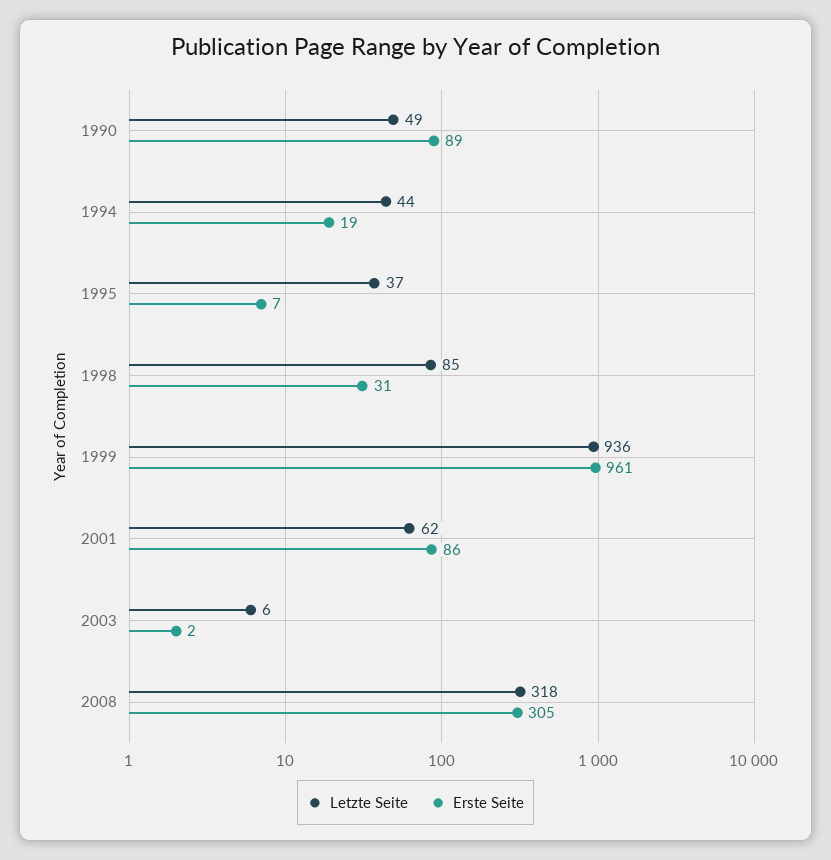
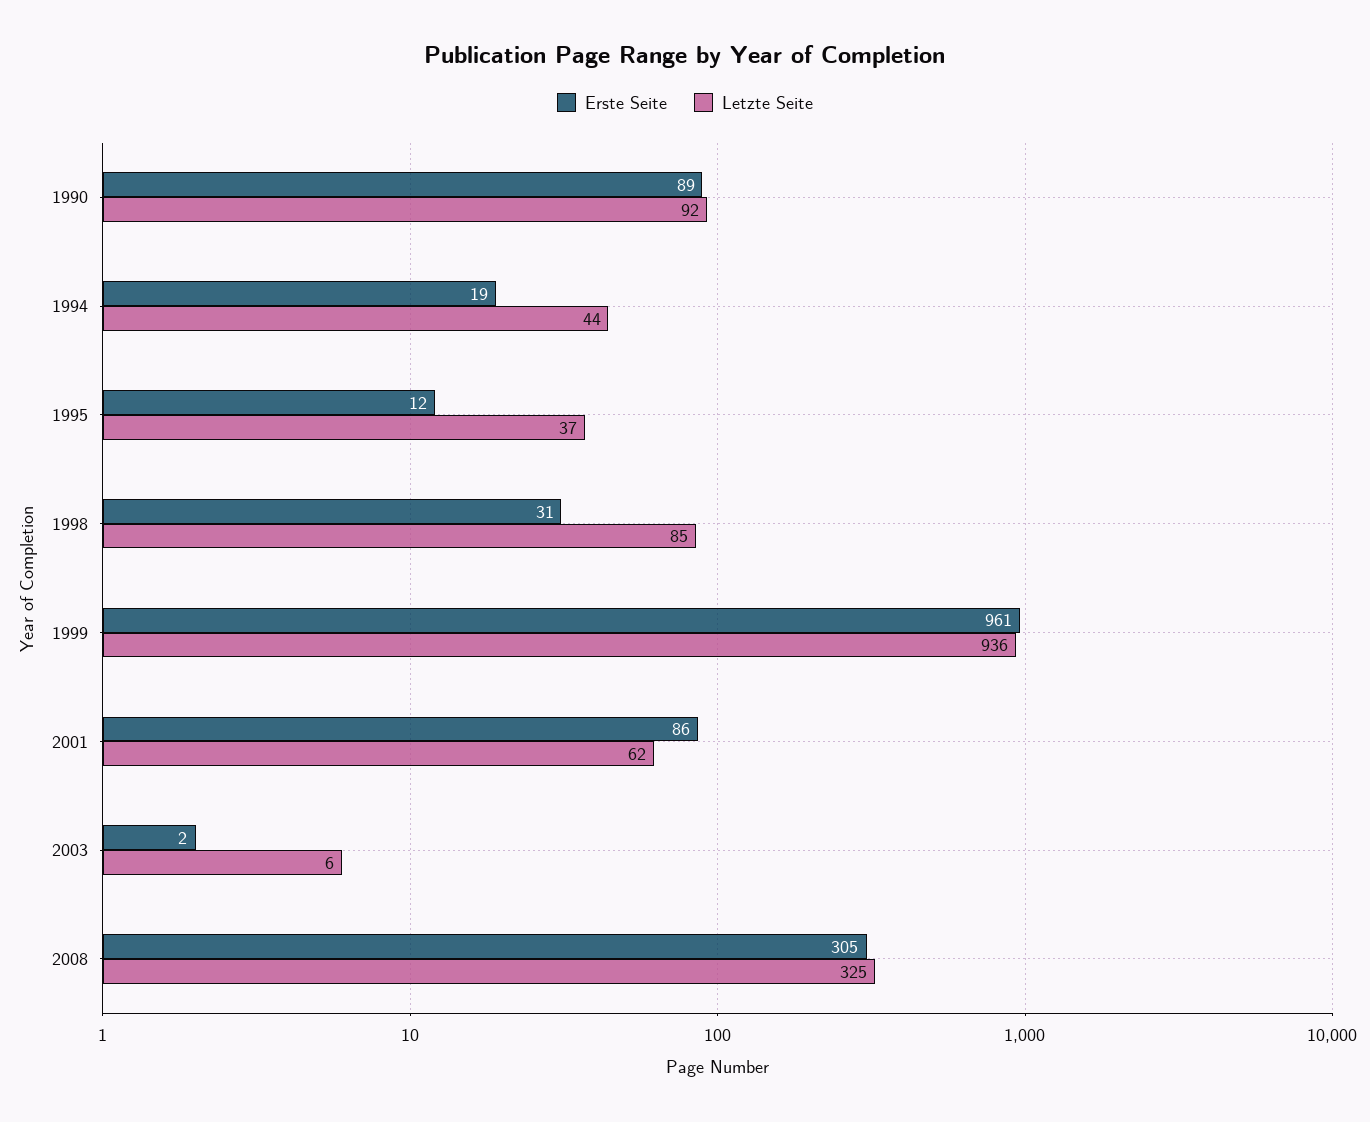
Letzte Seite, 1990: 49 -> 92
Erste Seite, 1995: 7 -> 12
Letzte Seite, 2008: 318 -> 325

